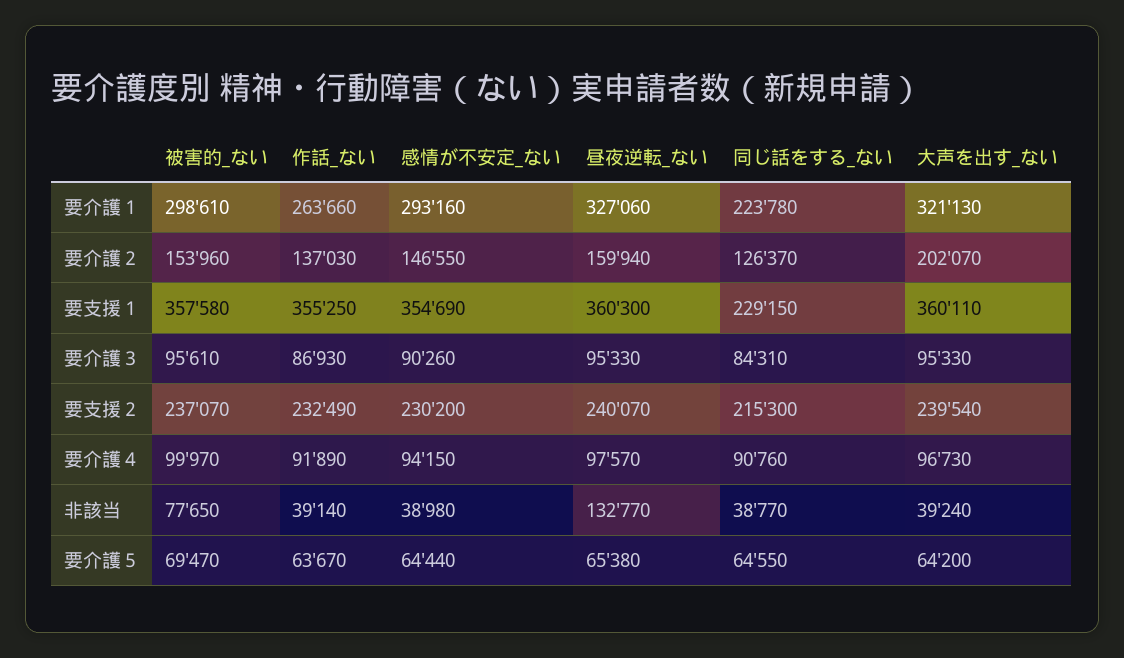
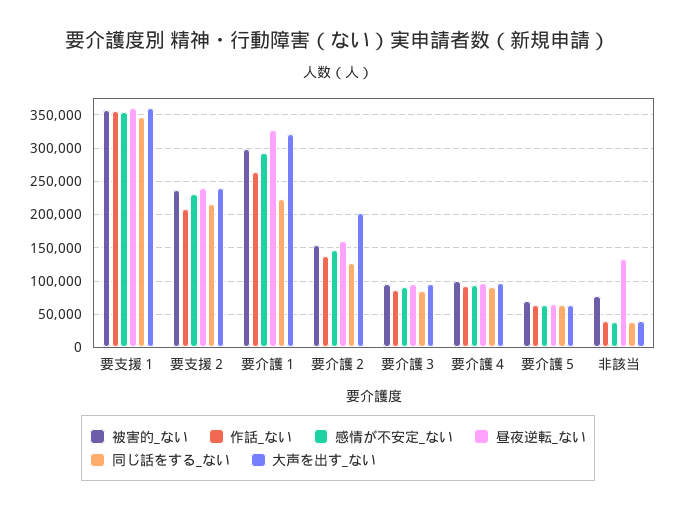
同じ話をする_ない, 要支援１: 229150 -> 350000
作話_ない, 要支援２: 232490 -> 210000

